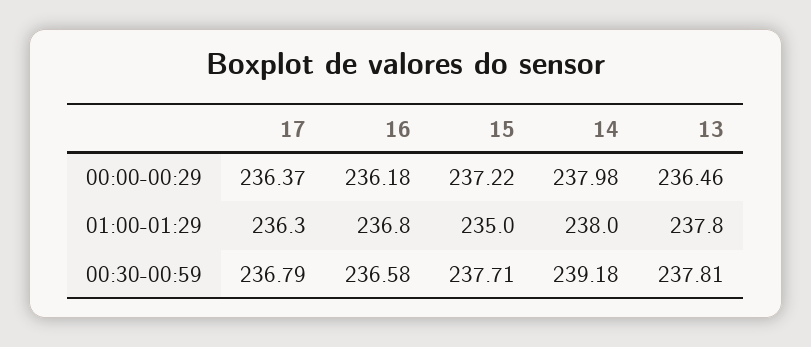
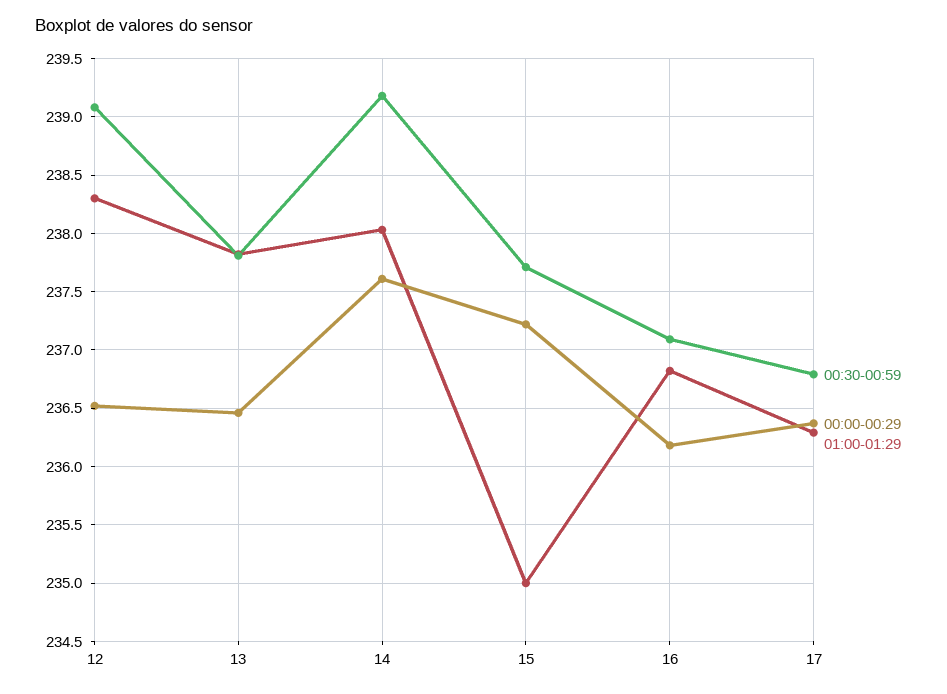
00:00-00:29, 14: 237.98 -> 237.6
00:30-00:59, 16: 236.58 -> 237.1
00:30-00:59, 12: none -> 239.1
00:00-00:29, 12: none -> 236.5
01:00-01:29, 12: none -> 238.3

